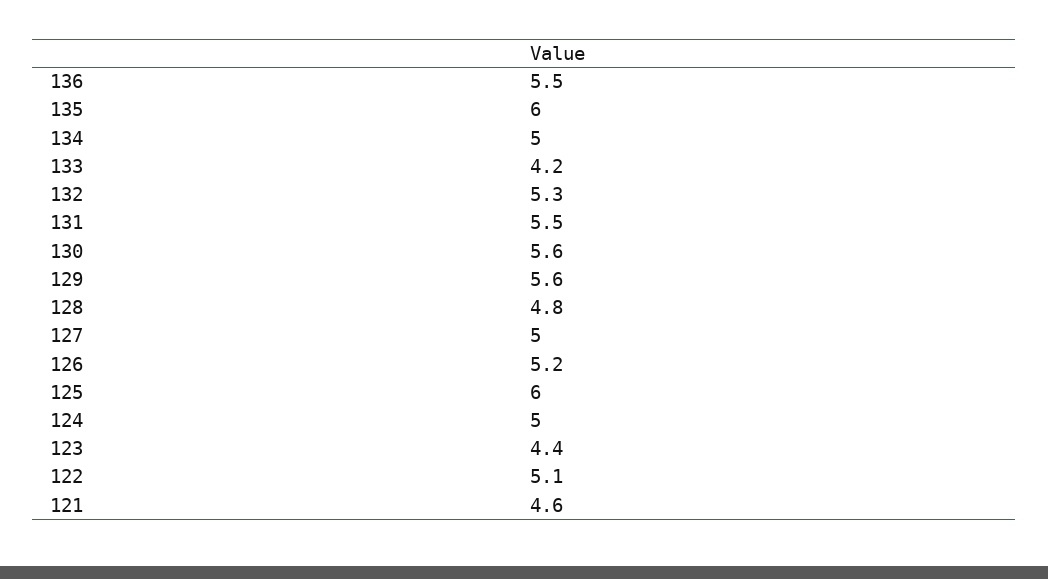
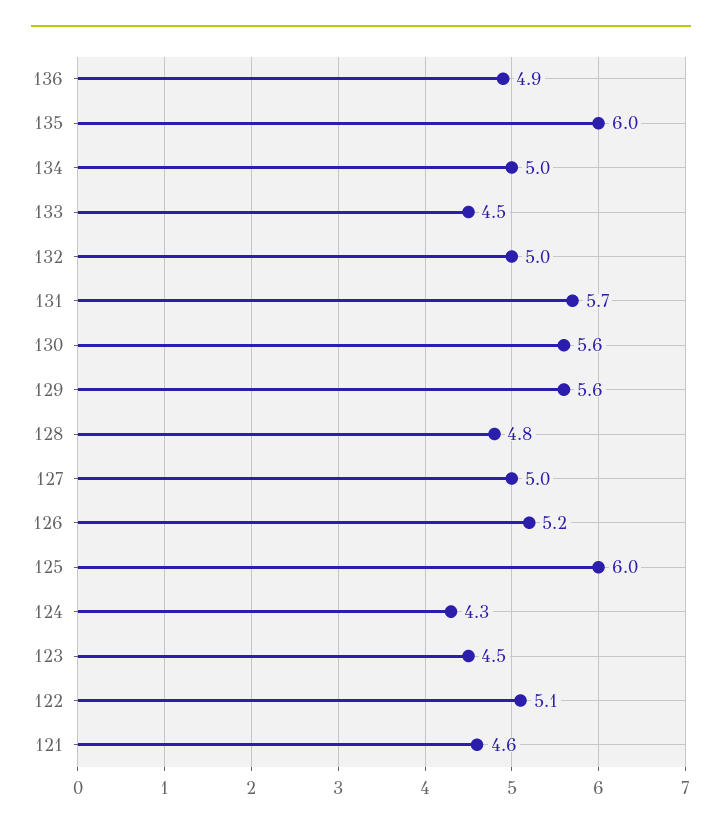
136: 5.5 -> 4.9
133: 4.2 -> 4.5
132: 5.3 -> 5
131: 5.5 -> 5.7
124: 5 -> 4.3
123: 4.4 -> 4.5

